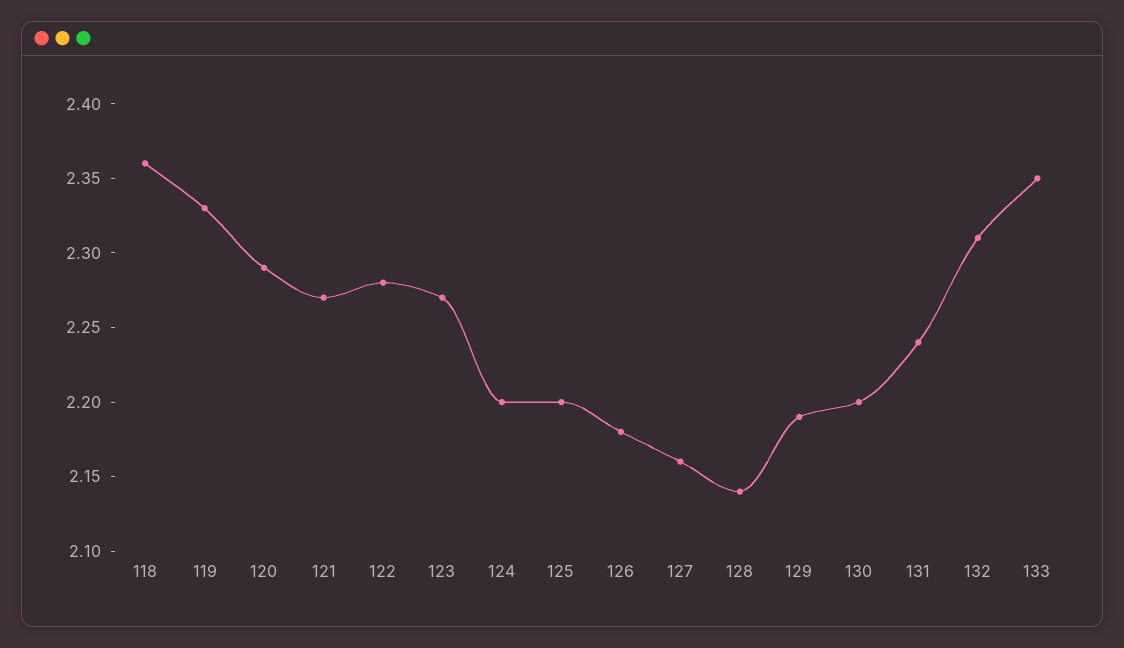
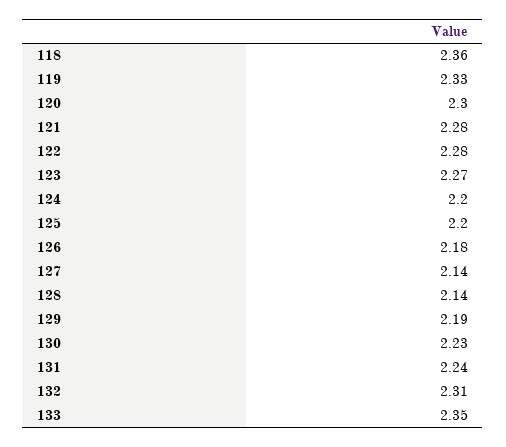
120: 2.29 -> 2.3
121: 2.27 -> 2.28
127: 2.16 -> 2.14
130: 2.2 -> 2.23

